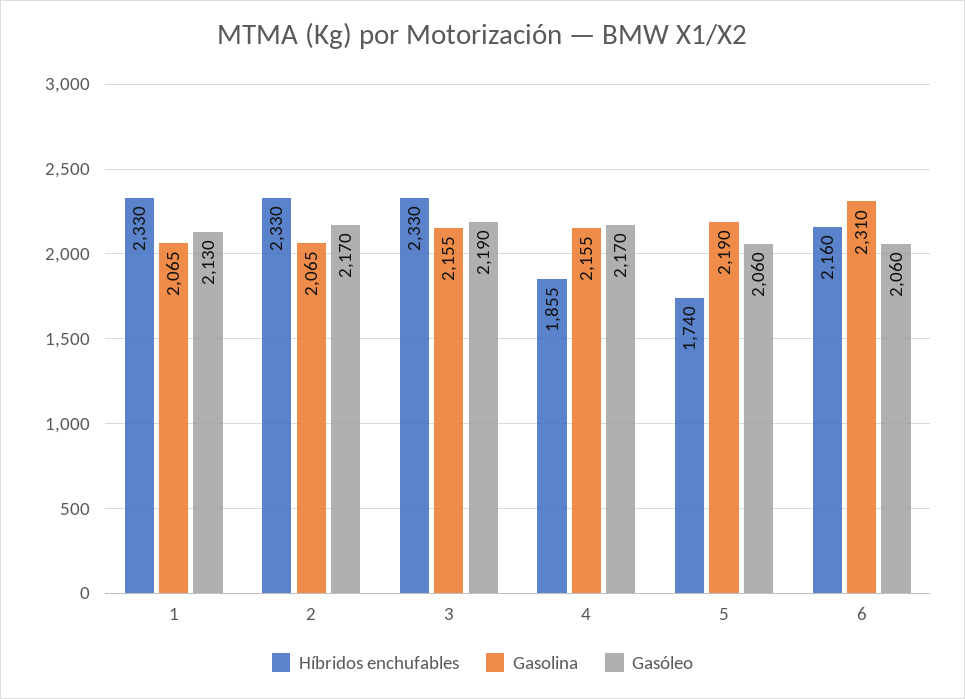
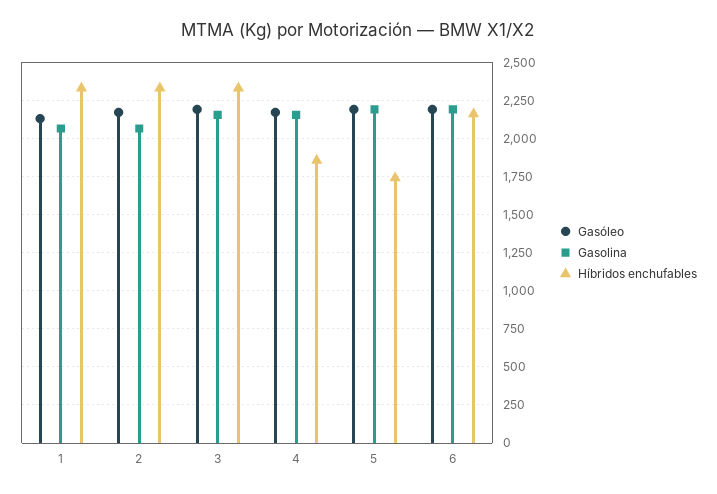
Gasóleo, 5: 2060 -> 2200
Gasolina, 6: 2310 -> 2200
Gasóleo, 6: 2060 -> 2200

